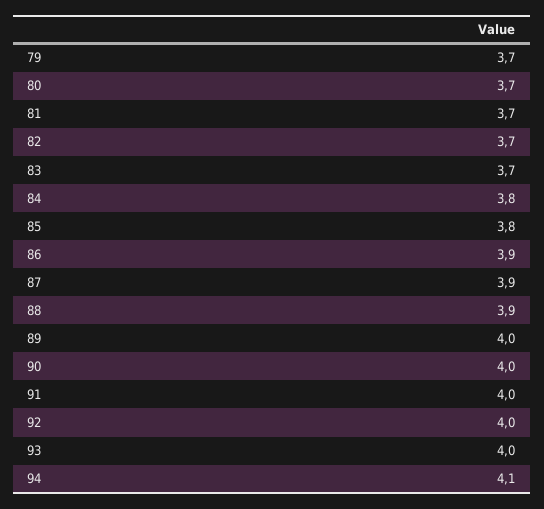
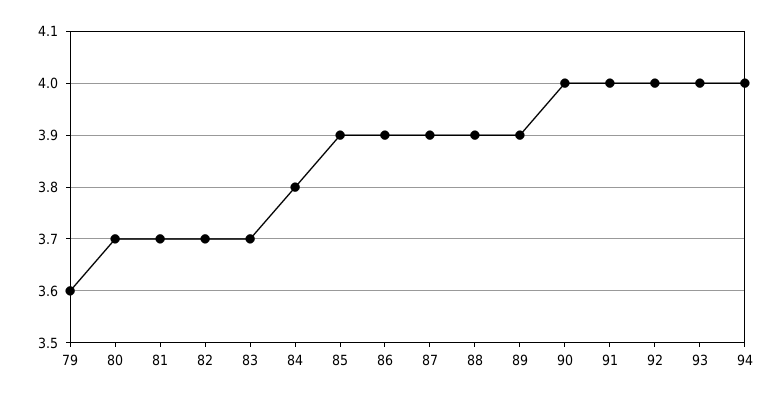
79: 3.7 -> 3.6
85: 3.8 -> 3.9
89: 4 -> 3.9
94: 4.1 -> 4

